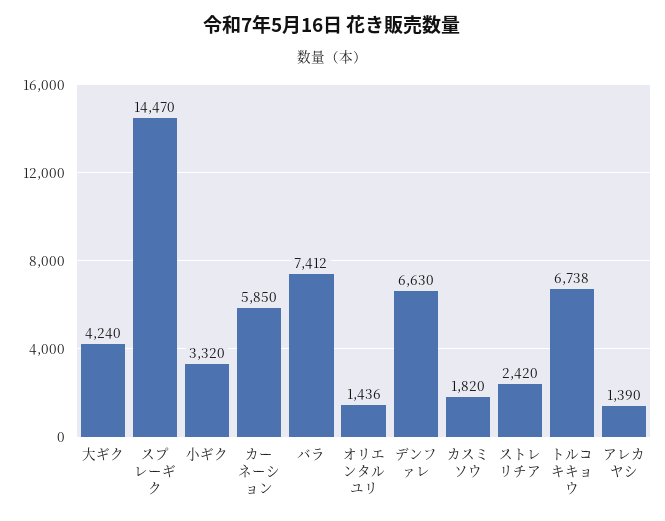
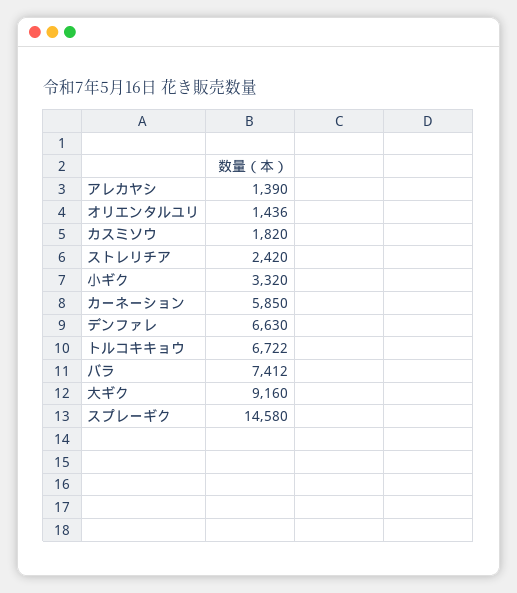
大ギク: 4240 -> 9160
スプレーギク: 14470 -> 14580
トルコキキョウ: 6738 -> 6722

